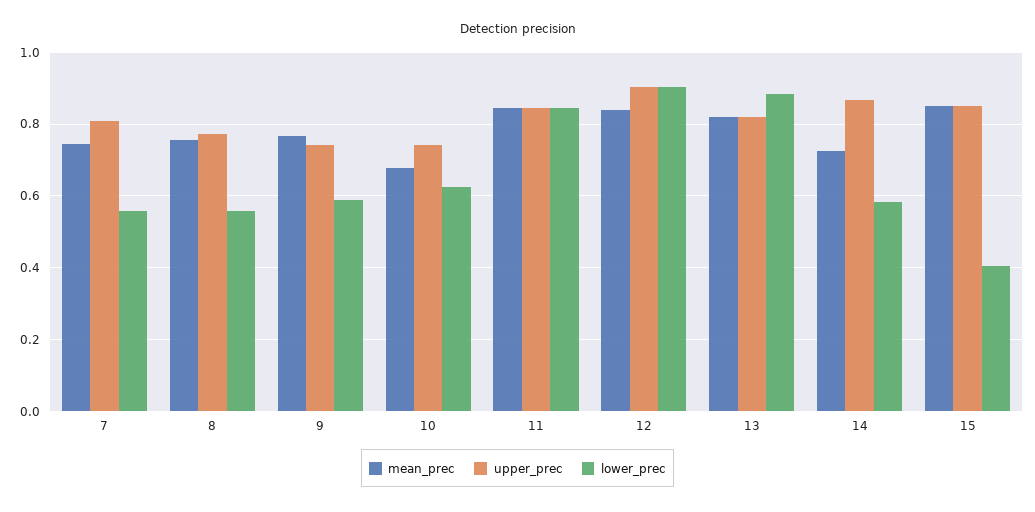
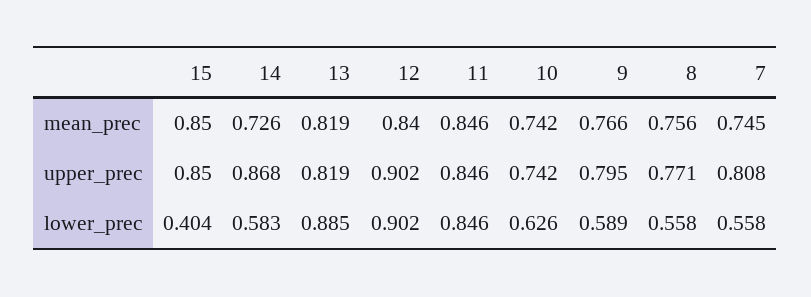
upper_prec, 9: 0.74 -> 0.795
mean_prec, 10: 0.68 -> 0.742

